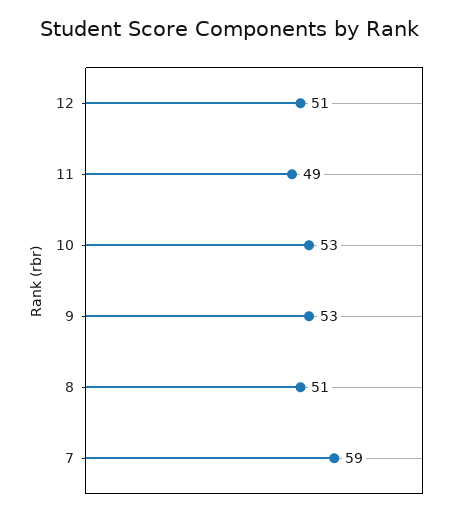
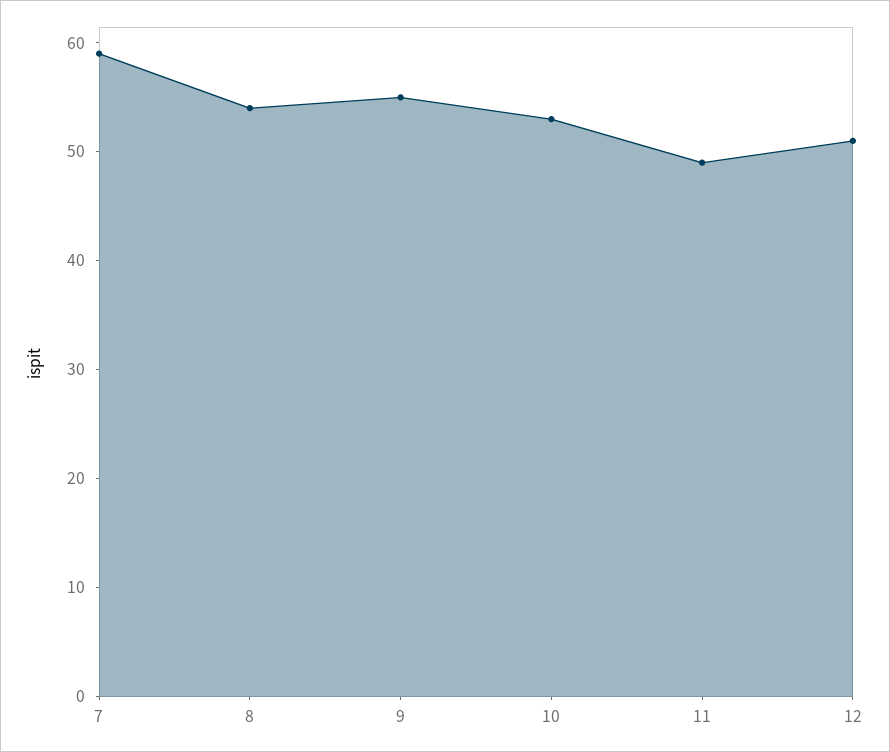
9: 53 -> 55
8: 51 -> 54

